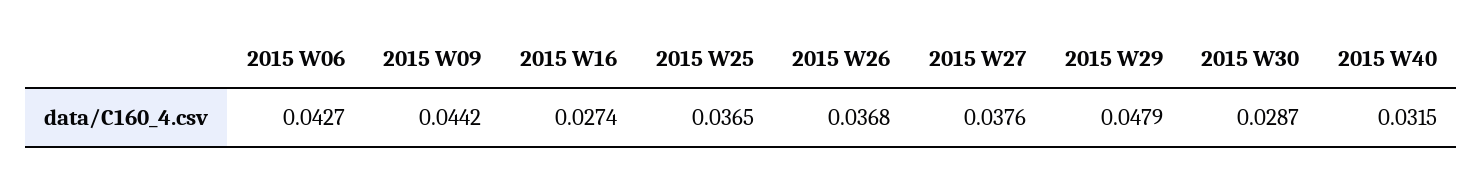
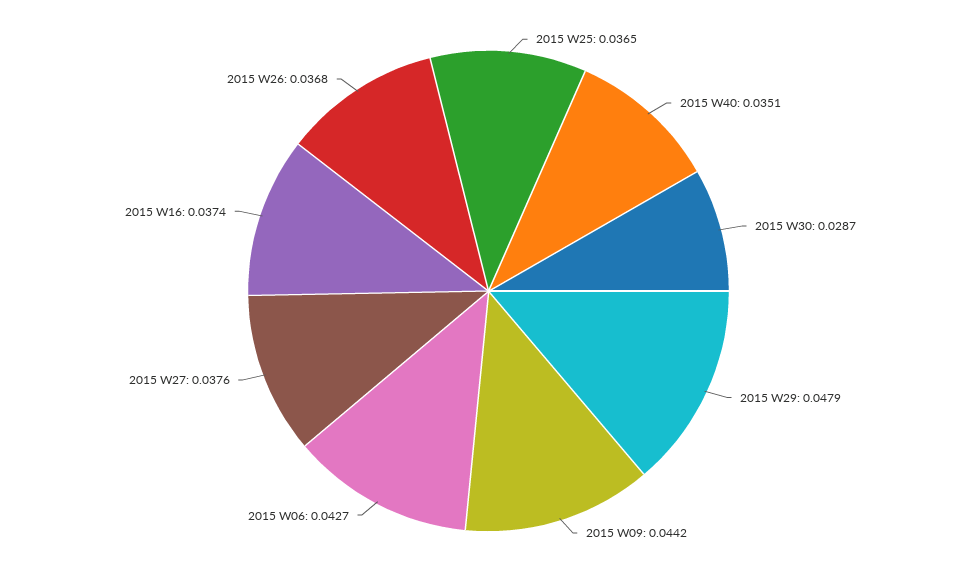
2015 W16: 0.0274 -> 0.0374
2015 W40: 0.0315 -> 0.0351

